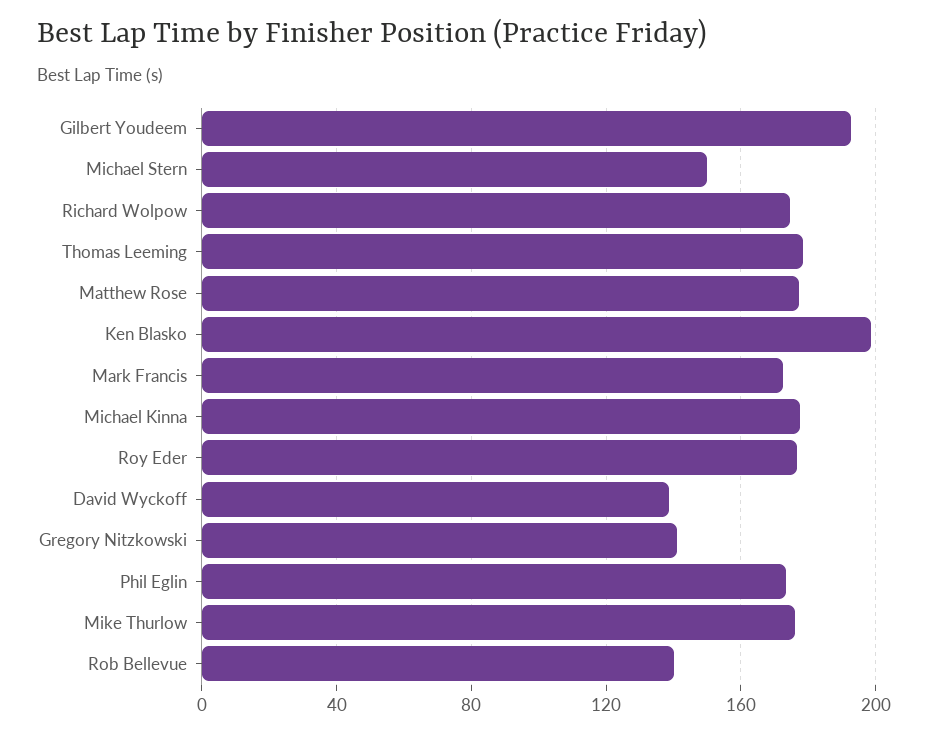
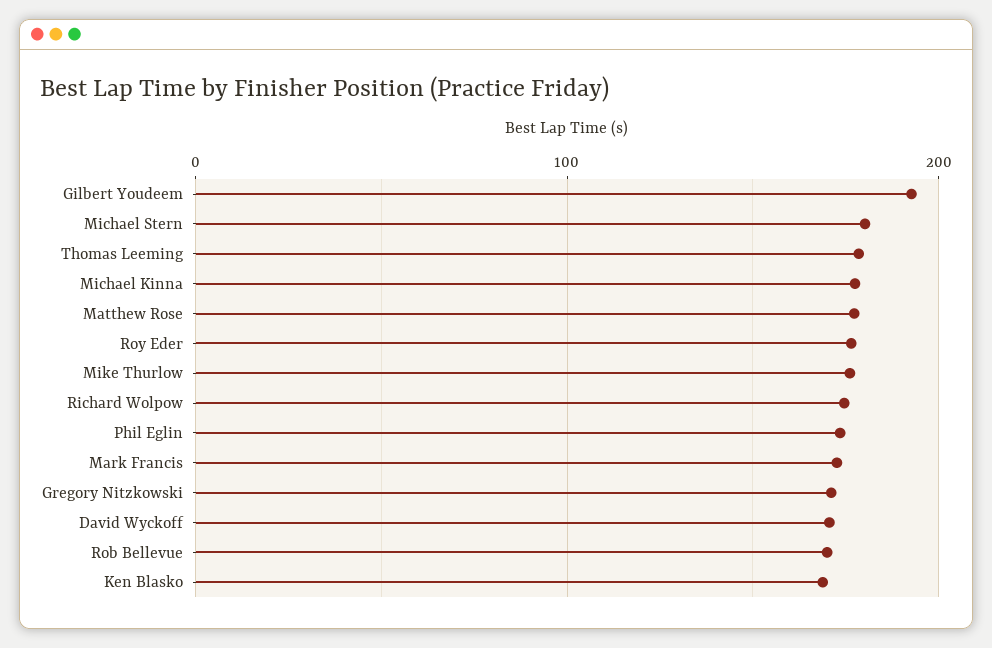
Michael Stern: 150 -> 180
Ken Blasko: 200 -> 170
David Wyckoff: 140 -> 170
Gregory Nitzkowski: 140 -> 170
Rob Bellevue: 140 -> 170

